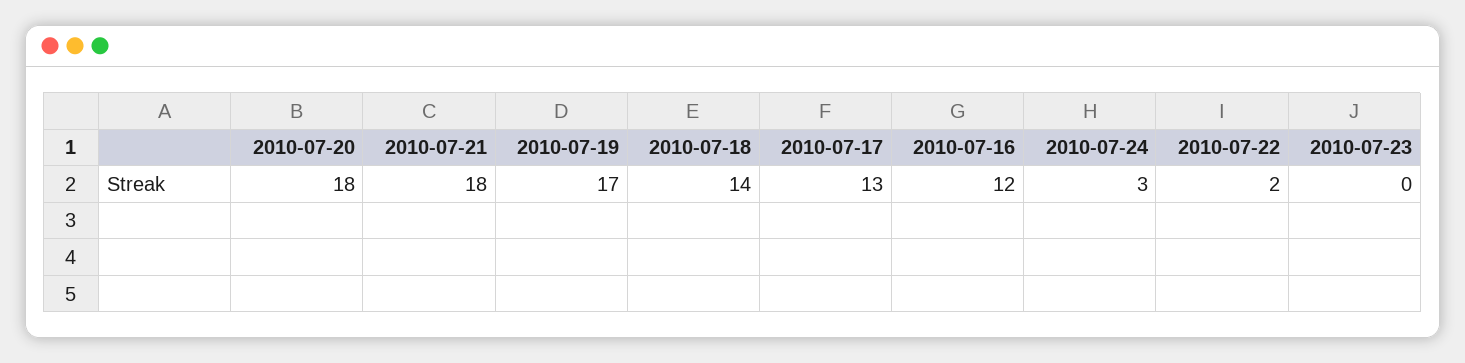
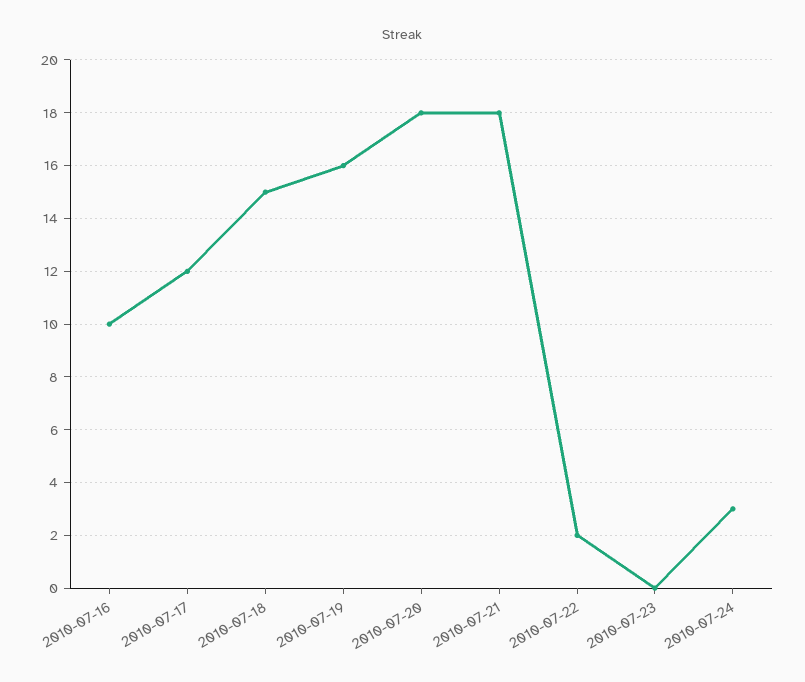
2010-07-19: 17 -> 16
2010-07-18: 14 -> 15
2010-07-17: 13 -> 12
2010-07-16: 12 -> 10

